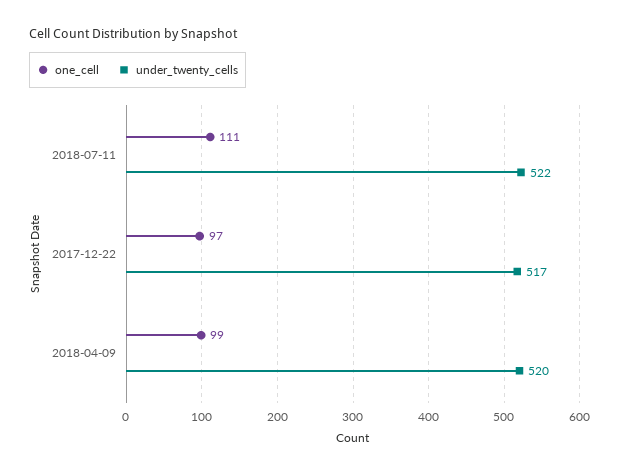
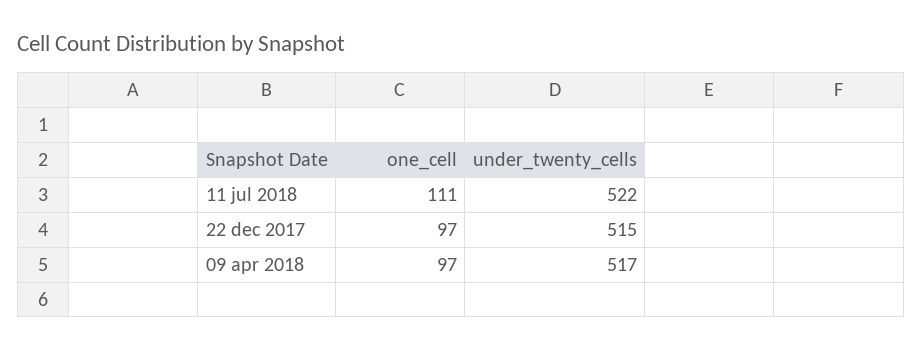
under_twenty_cells, 2017-12-22: 517 -> 515
one_cell, 2018-04-09: 99 -> 97
under_twenty_cells, 2018-04-09: 520 -> 517

